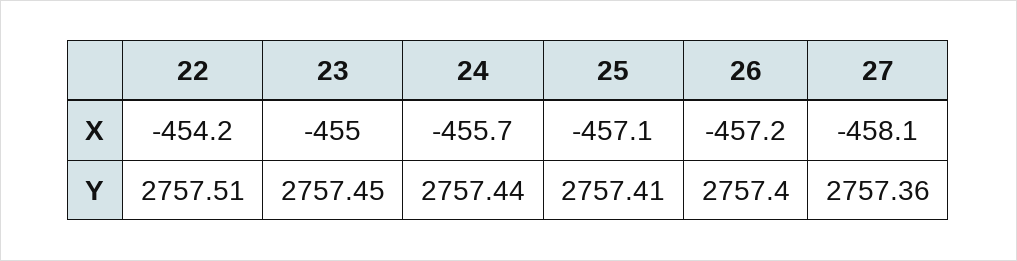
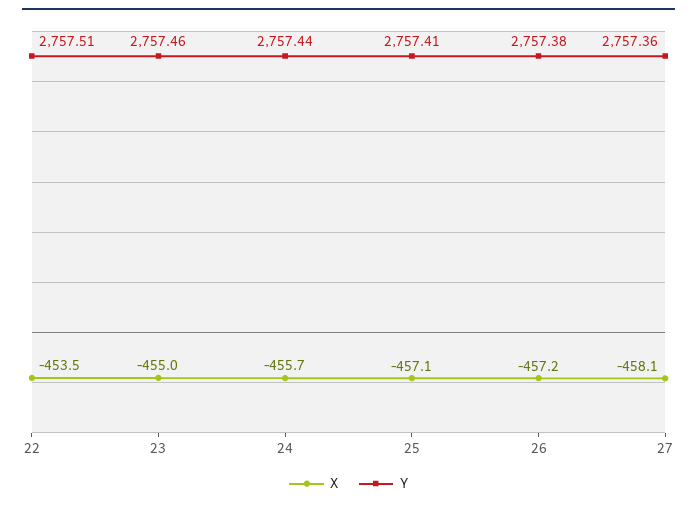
X, 22: -454.2 -> -453.5
Y, 23: 2757.45 -> 2757.46
Y, 26: 2757.4 -> 2757.38

